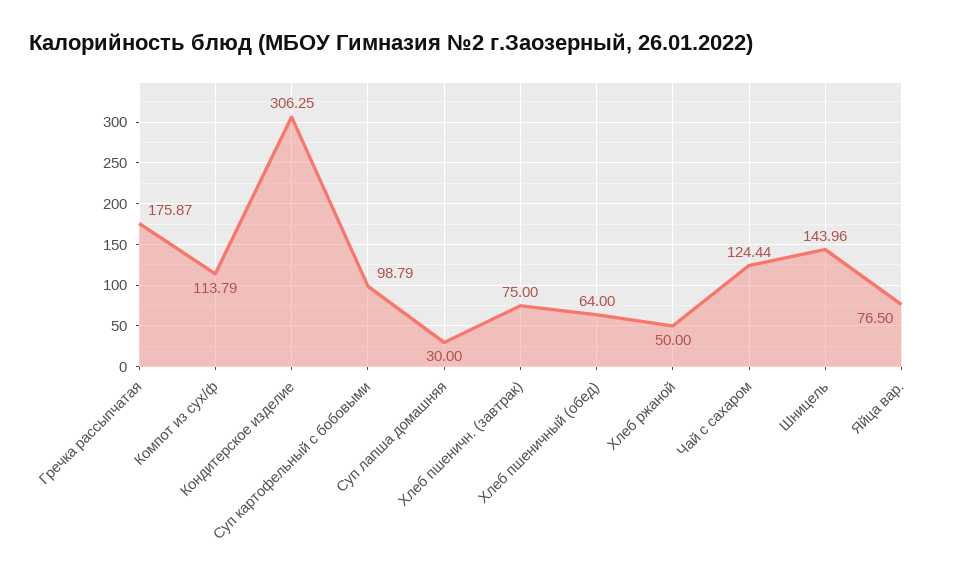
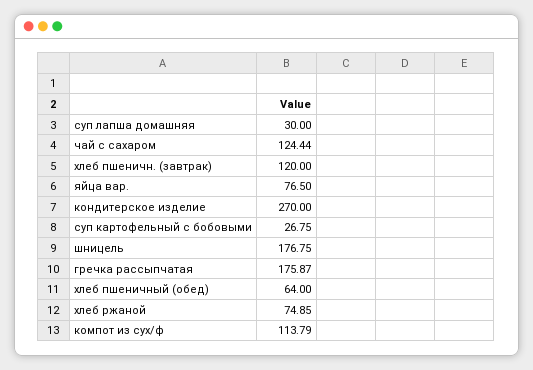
Кондитерское изделие: 306.25 -> 270
Суп картофельный с бобовыми: 98.79 -> 26.75
Хлеб пшеничн. (завтрак): 75 -> 120
Хлеб ржаной: 50 -> 74.85
Шницель: 143.96 -> 176.75

